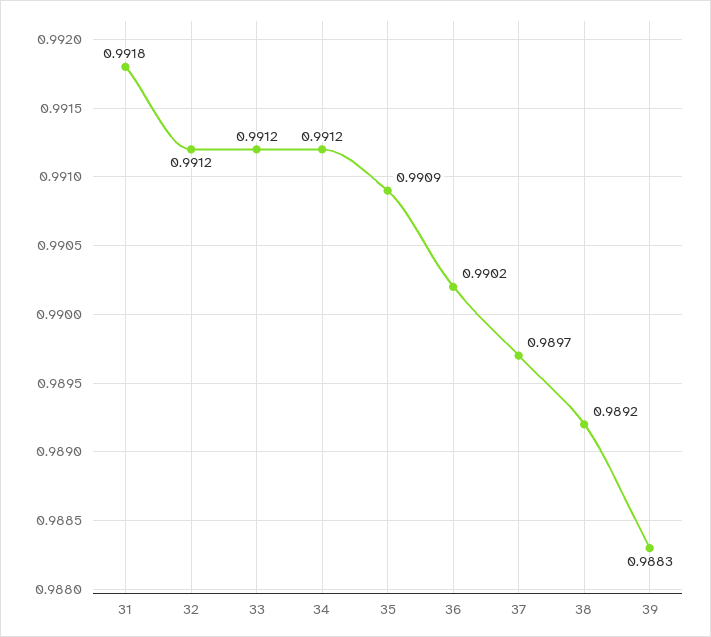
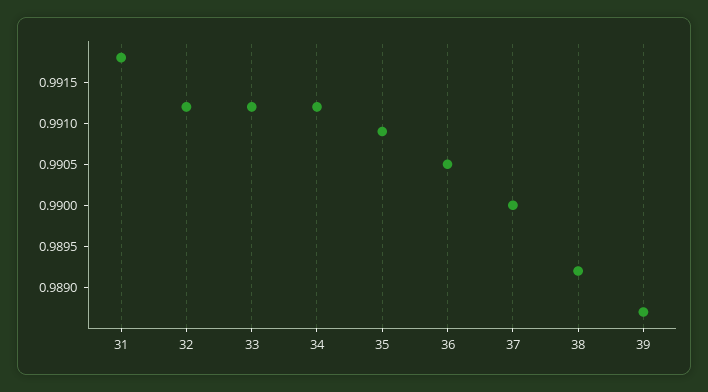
36: 0.9902 -> 0.9905
37: 0.9897 -> 0.99
39: 0.9883 -> 0.9887

